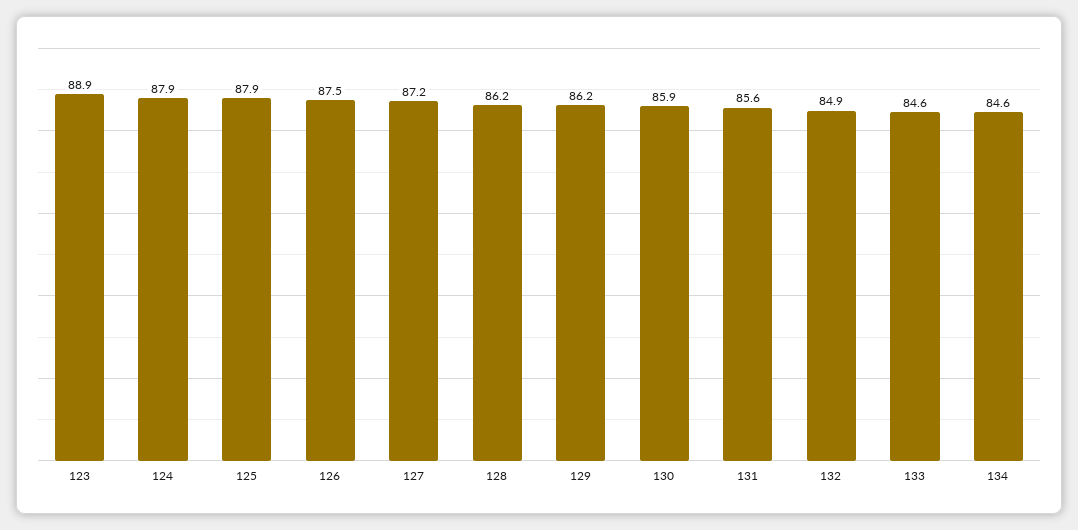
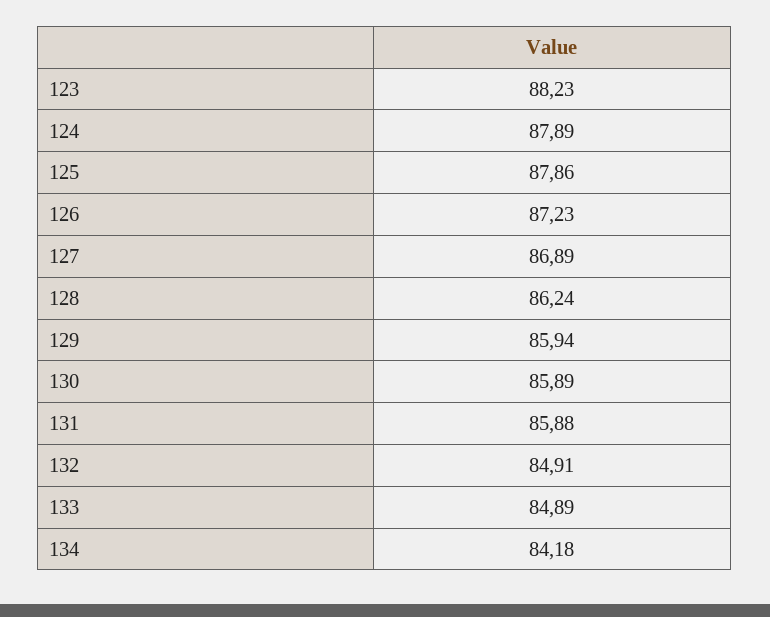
123: 88.9 -> 88.23
126: 87.5 -> 87.23
127: 87.2 -> 86.89
129: 86.2 -> 85.94
131: 85.6 -> 85.88
133: 84.6 -> 84.89
134: 84.6 -> 84.18

